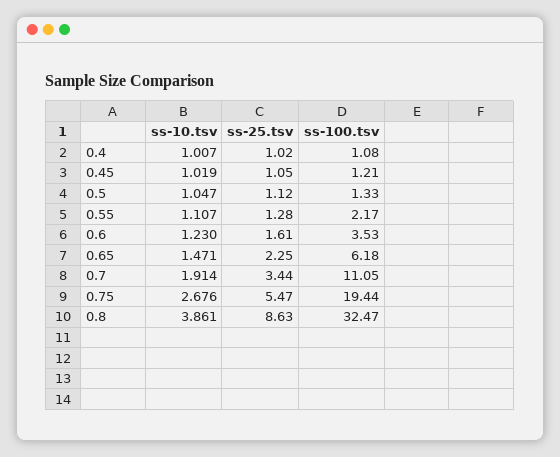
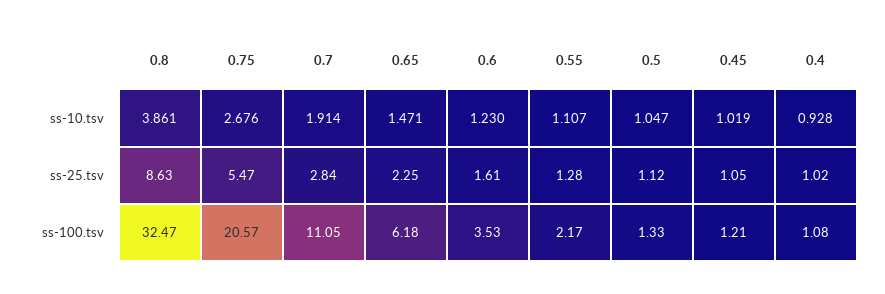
ss-10.tsv, 0.4: 1.007 -> 0.928
ss-25.tsv, 0.7: 3.44 -> 2.84
ss-100.tsv, 0.75: 19.44 -> 20.57

